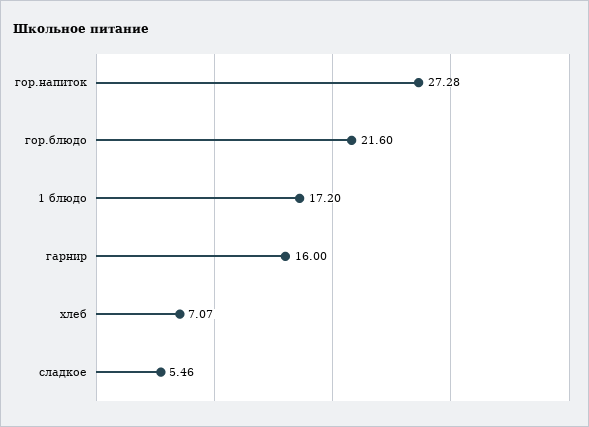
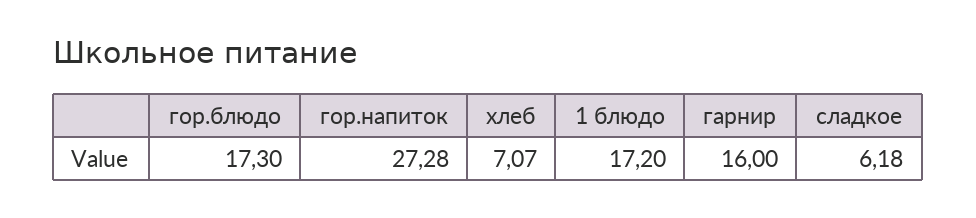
гор.блюдо: 21.6 -> 17.3
сладкое: 5.46 -> 6.18

